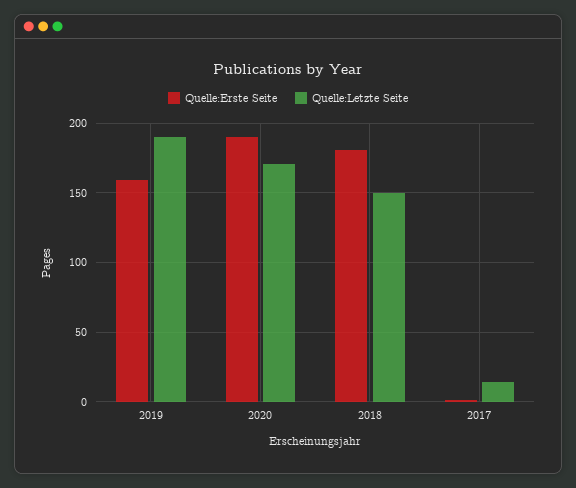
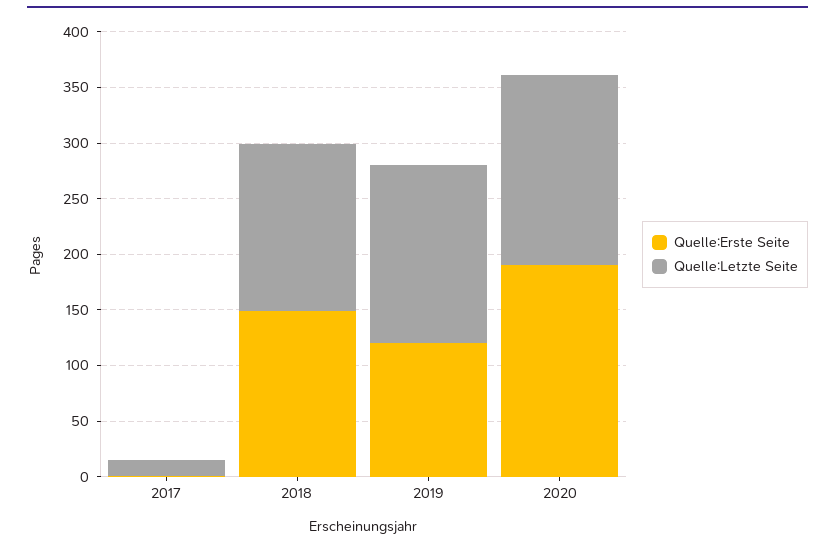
Quelle:Erste Seite, 2019: 160 -> 120
Quelle:Letzte Seite, 2019: 190 -> 160
Quelle:Erste Seite, 2018: 180 -> 150

